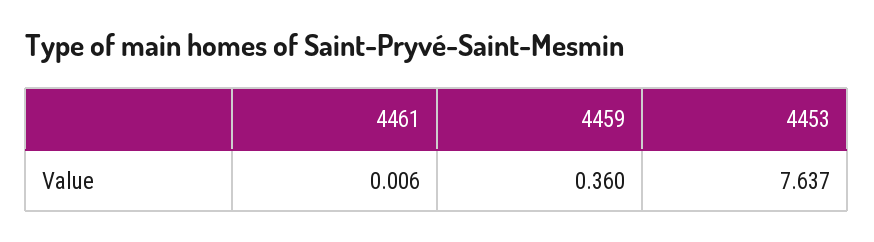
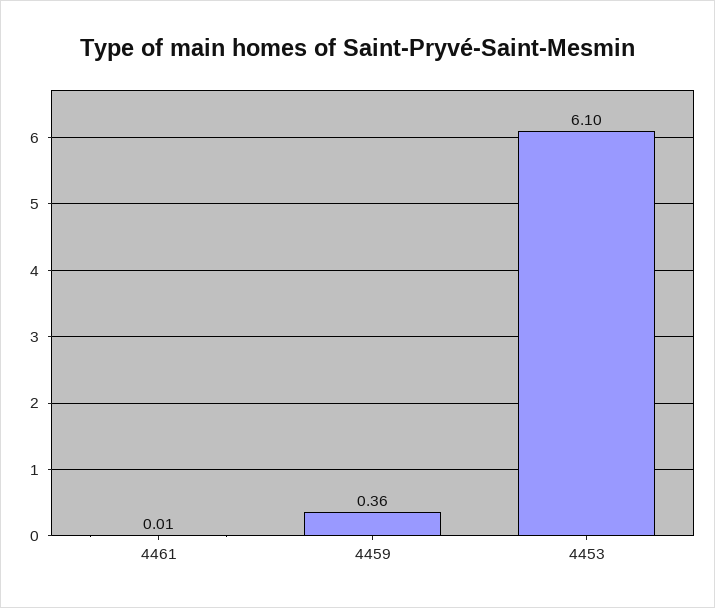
4453: 7.637 -> 6.1

